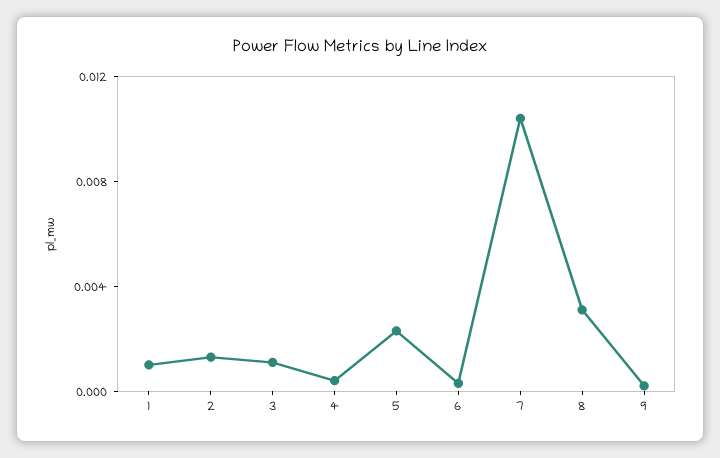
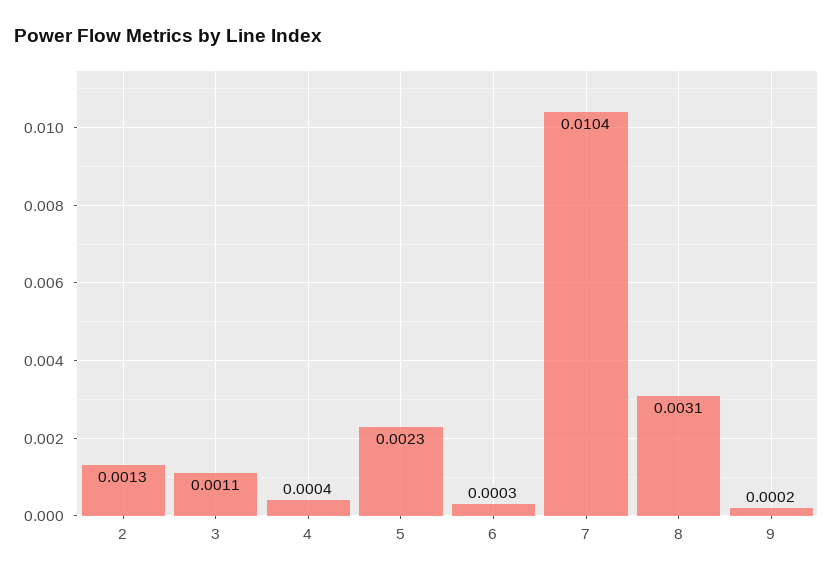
1: 0.001 -> none

